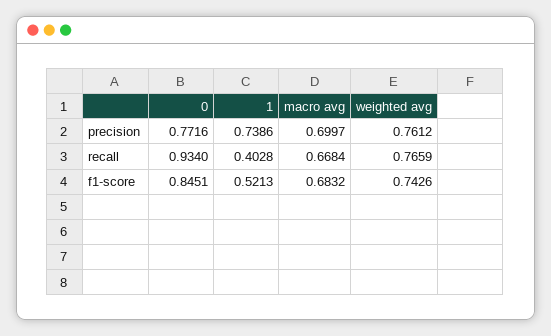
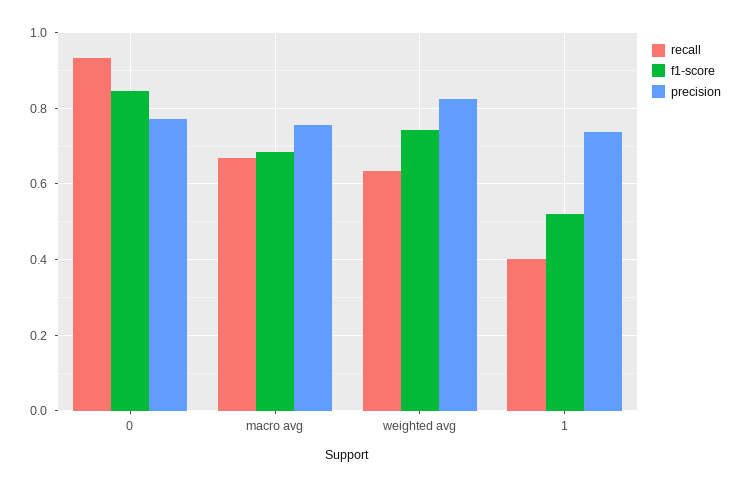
precision, macro avg: 0.6997 -> 0.76
precision, weighted avg: 0.7612 -> 0.82
recall, weighted avg: 0.7659 -> 0.64

